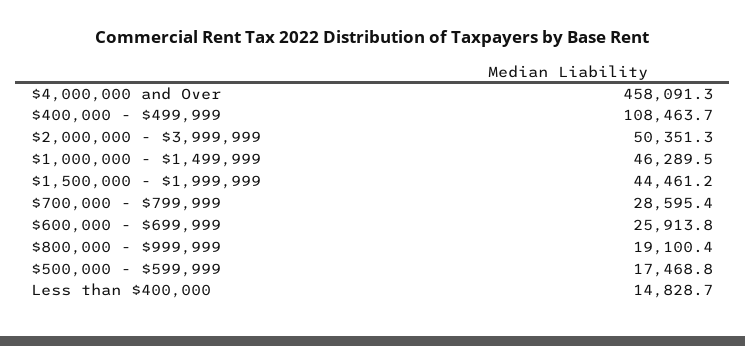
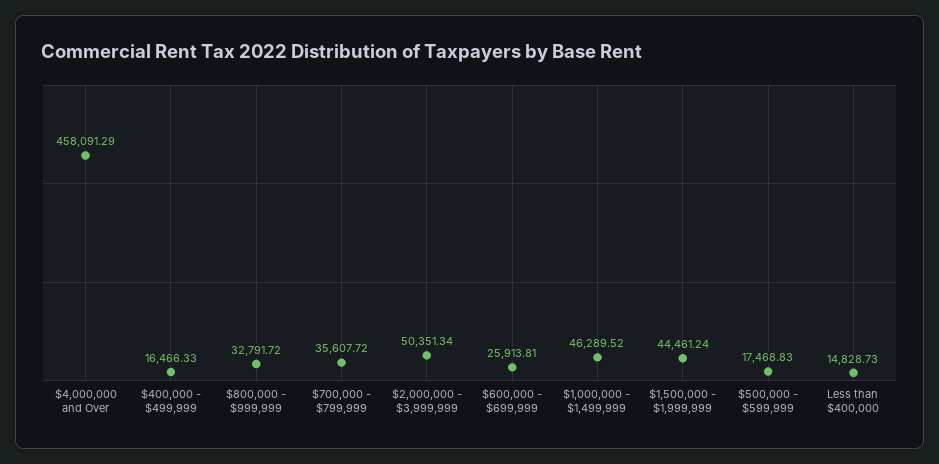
$400,000 - $499,999: 108463.7 -> 16466.33
$700,000 - $799,999: 28595.4 -> 35607.72
$800,000 - $999,999: 19100.4 -> 32791.72

